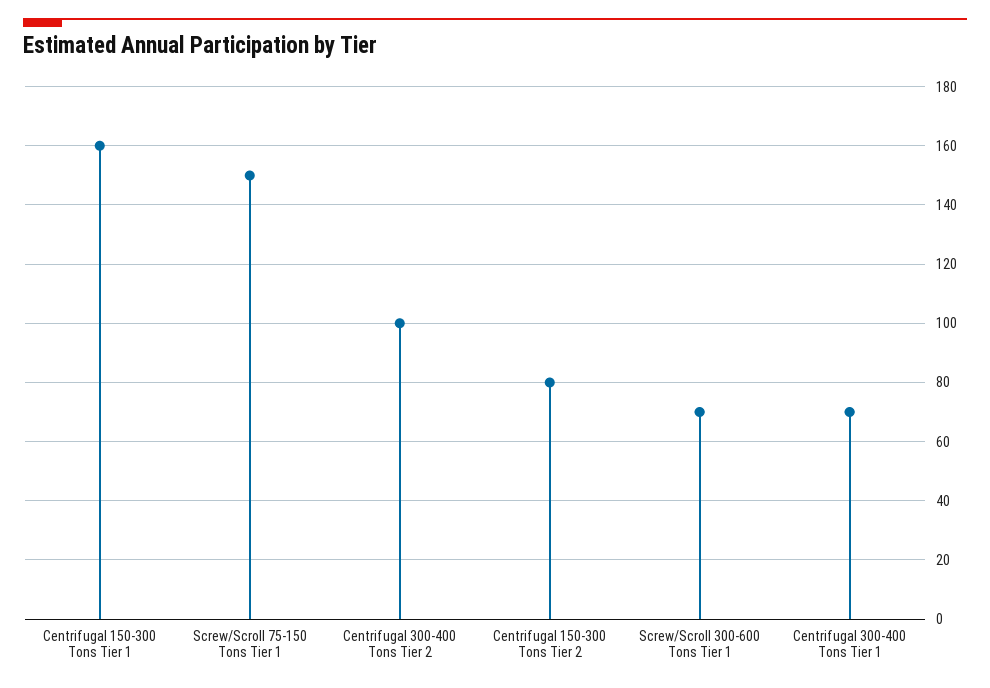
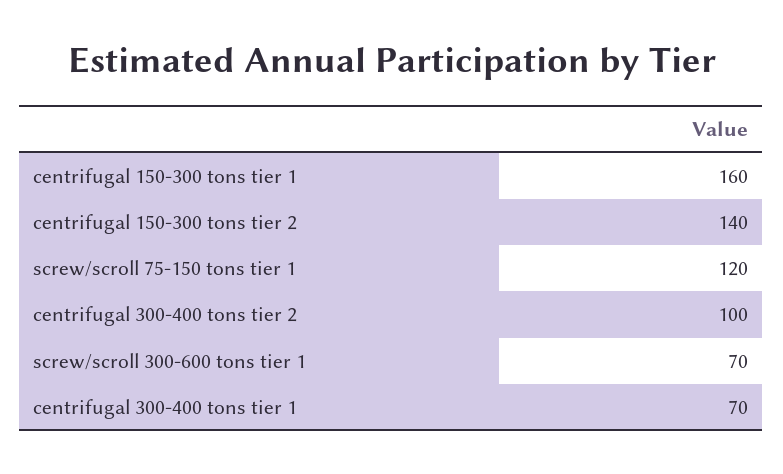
Screw/Scroll 75-150 Tons Tier 1: 150 -> 120
Centrifugal 150-300 Tons Tier 2: 80 -> 140

